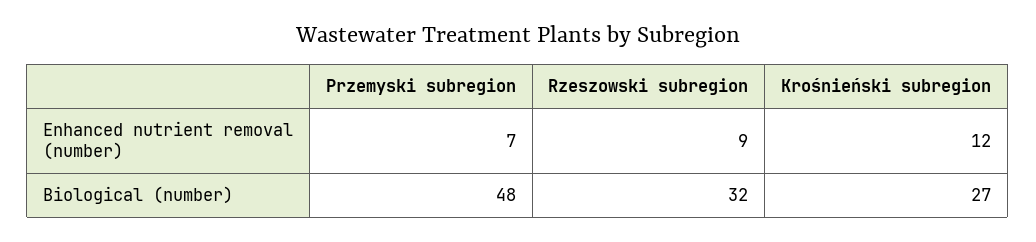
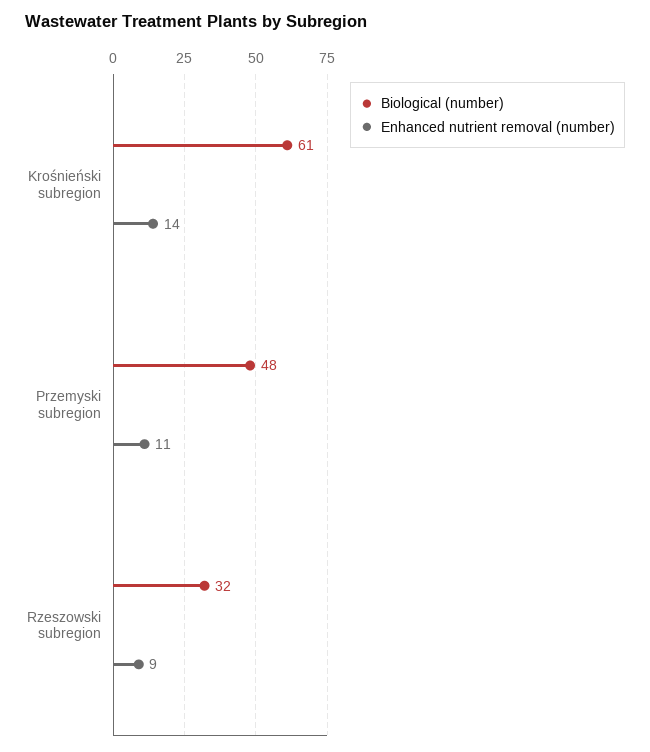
Enhanced nutrient removal (number), Przemyski subregion: 7 -> 11
Enhanced nutrient removal (number), Krośnieński subregion: 12 -> 14
Biological (number), Krośnieński subregion: 27 -> 61

